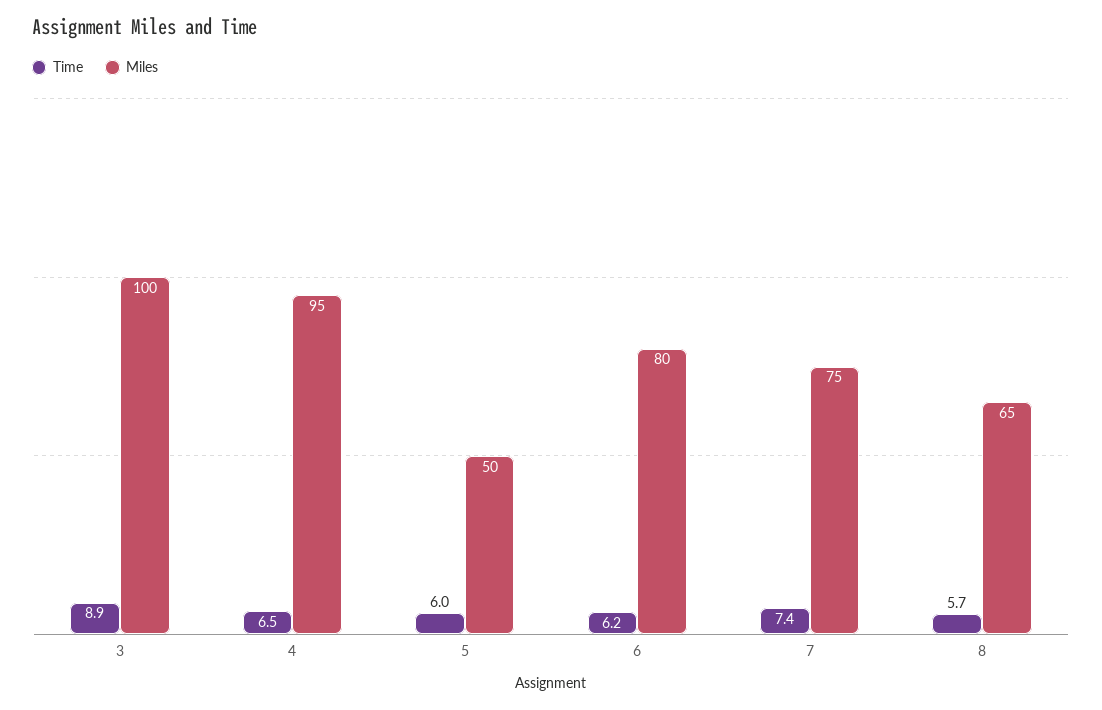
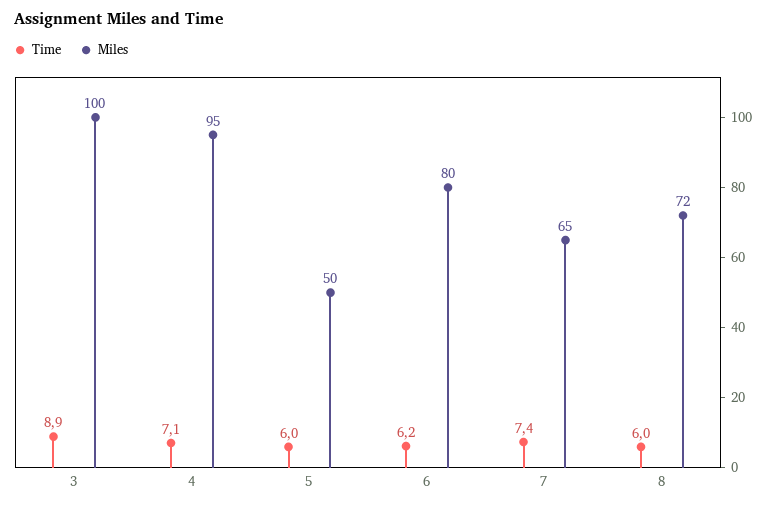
Time, 4: 6.5 -> 7.1
Miles, 7: 75 -> 65
Time, 8: 5.7 -> 6
Miles, 8: 65 -> 72

